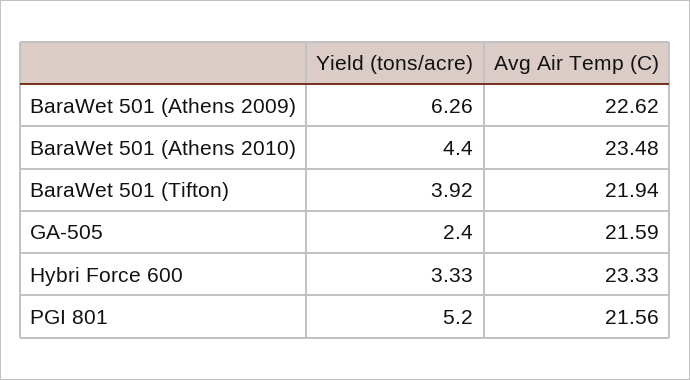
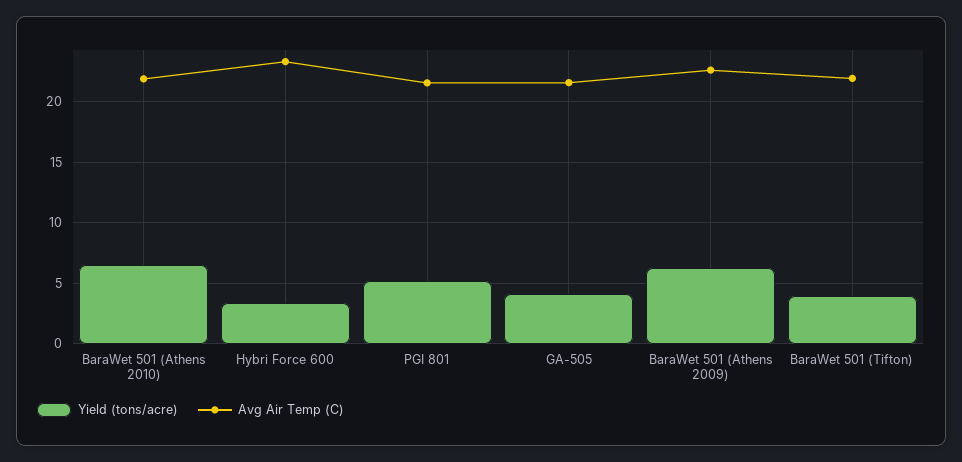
Yield (tons/acre), BaraWet 501 (Athens 2010): 4.4 -> 6.5
Avg Air Temp (C), BaraWet 501 (Athens 2010): 23.48 -> 22
Yield (tons/acre), GA-505: 2.4 -> 4

